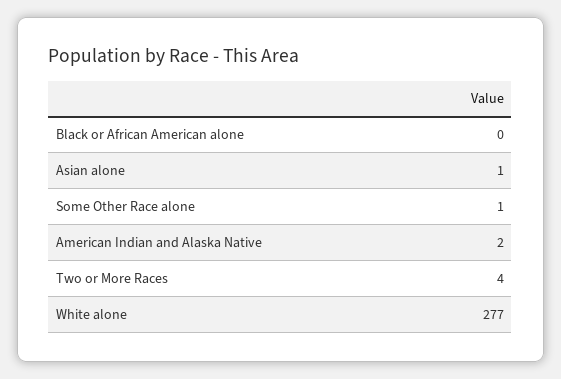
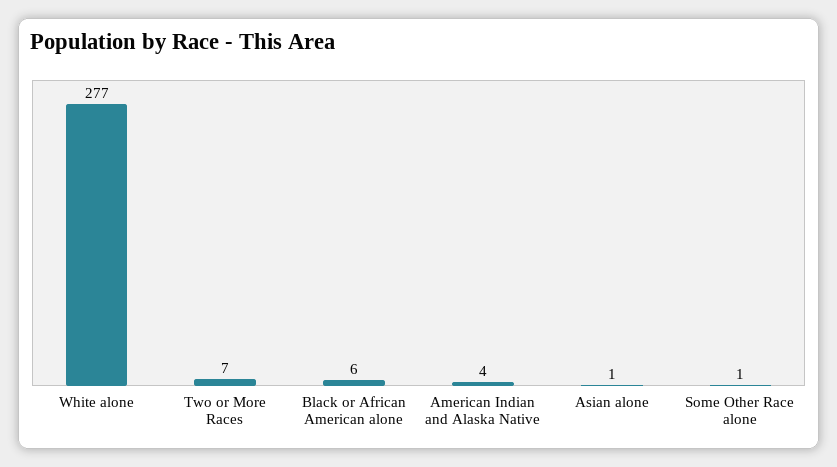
Black or African American alone: 0 -> 6
American Indian and Alaska Native: 2 -> 4
Two or More Races: 4 -> 7

